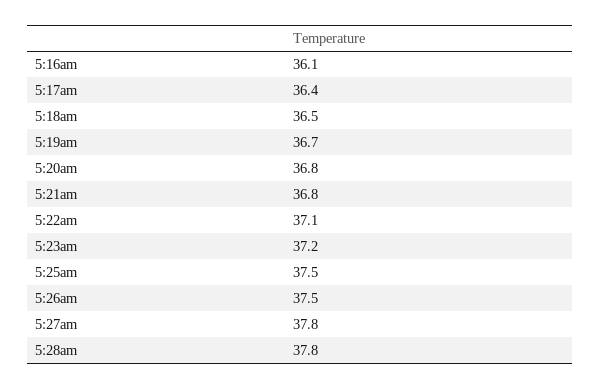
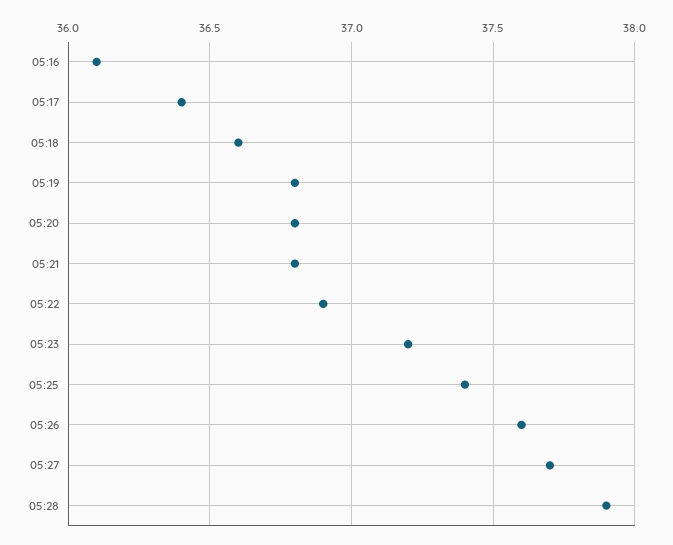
5:18am: 36.5 -> 36.6
5:19am: 36.7 -> 36.8
5:22am: 37.1 -> 36.9
5:25am: 37.5 -> 37.4
5:26am: 37.5 -> 37.6
5:27am: 37.8 -> 37.7
5:28am: 37.8 -> 37.9

